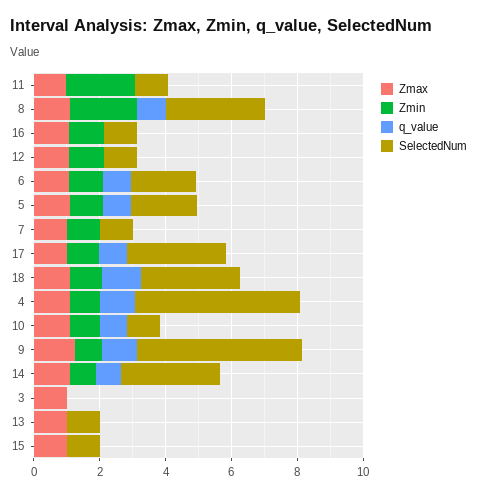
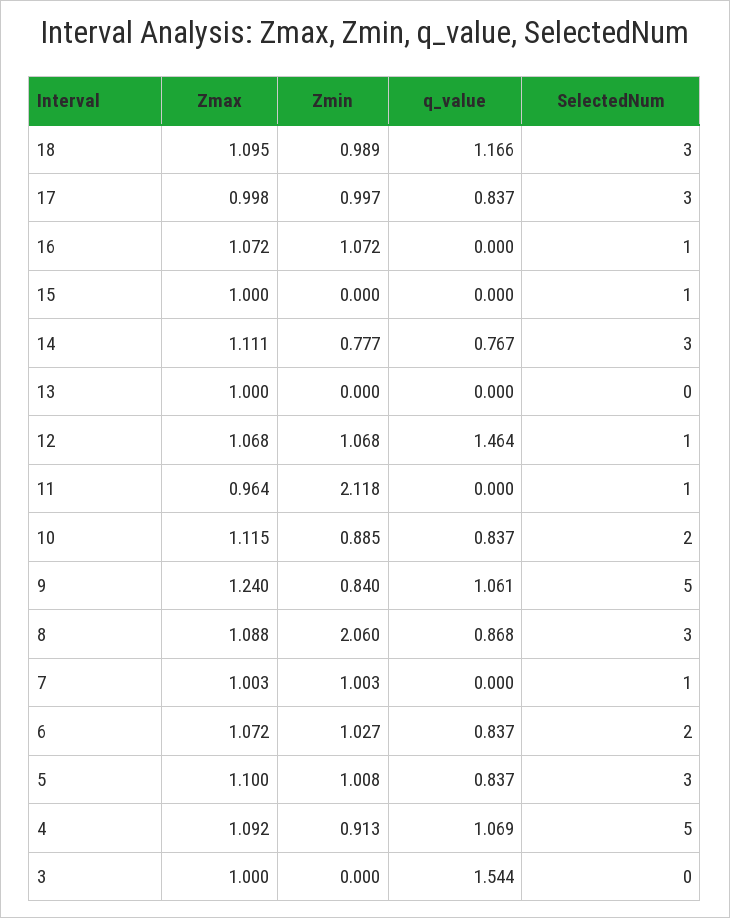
q_value, 12: 0 -> 1.464
SelectedNum, 5: 2 -> 3
SelectedNum, 10: 1 -> 2
q_value, 3: 0 -> 1.544
SelectedNum, 13: 1 -> 0

